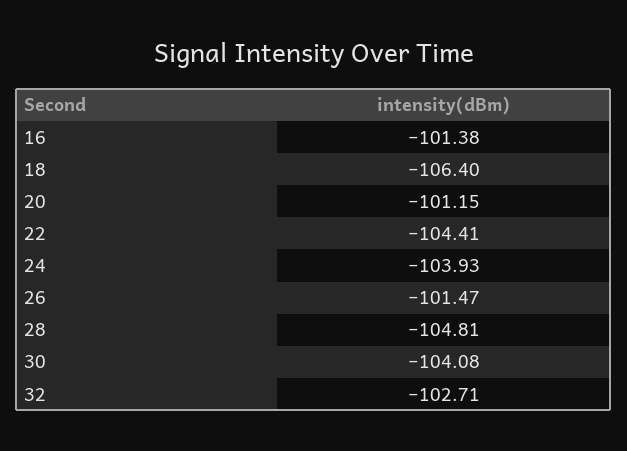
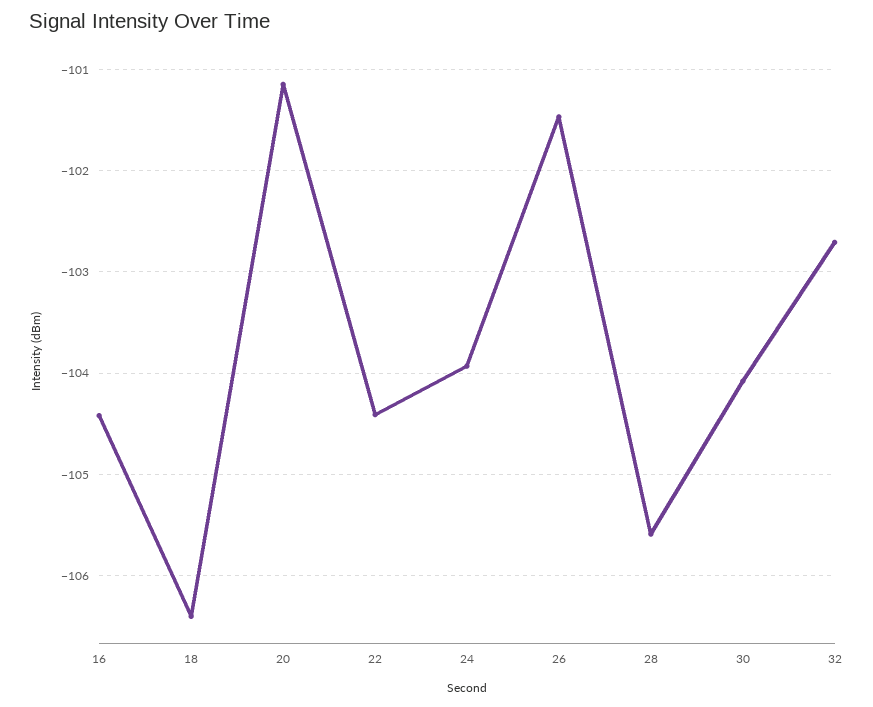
16: -101.38 -> -104.4
28: -104.81 -> -105.6

